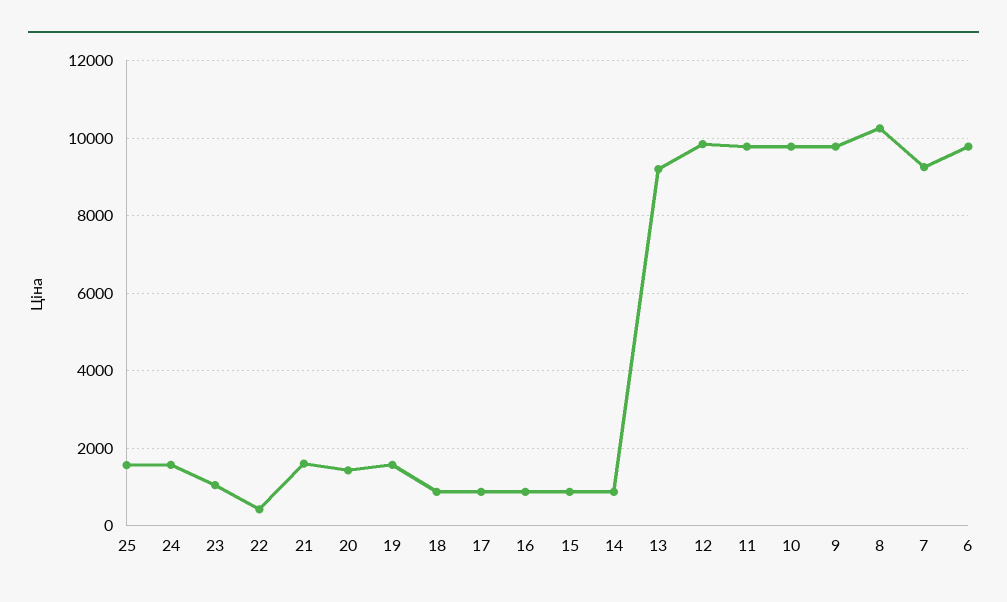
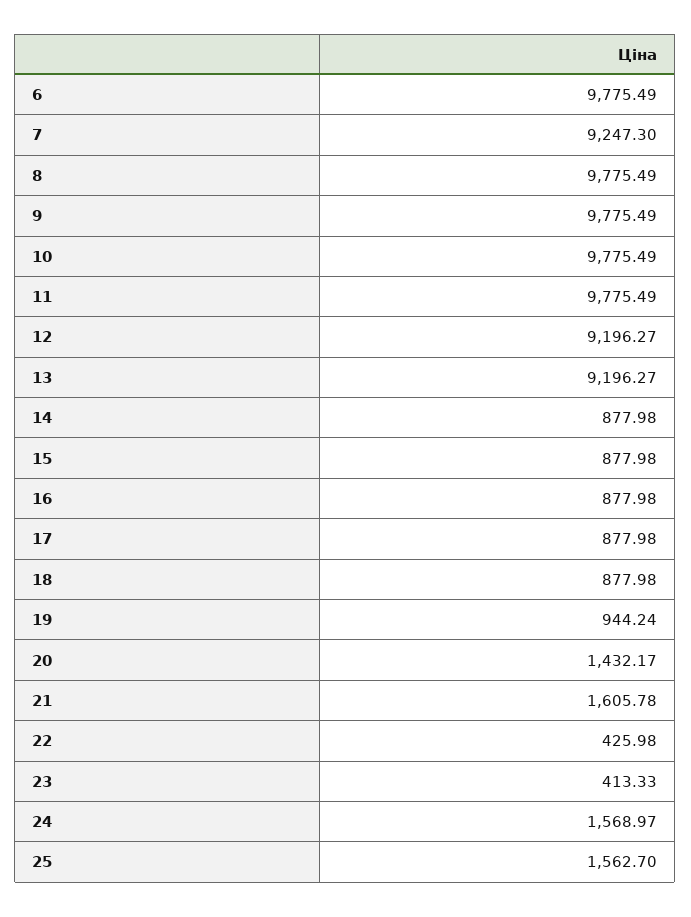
23: 1000 -> 413.33
19: 1600 -> 944.24
12: 9800 -> 9196.27
8: 10200 -> 9775.49

